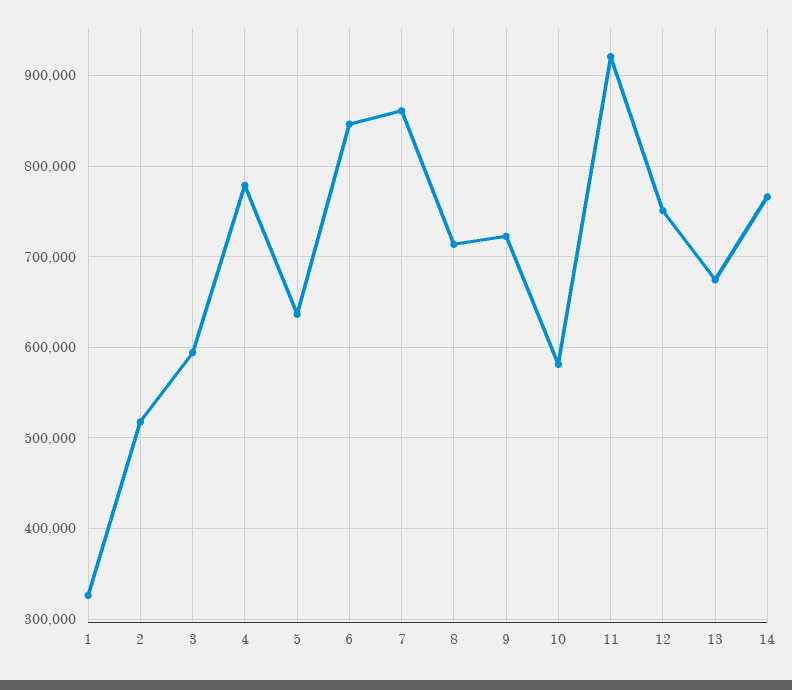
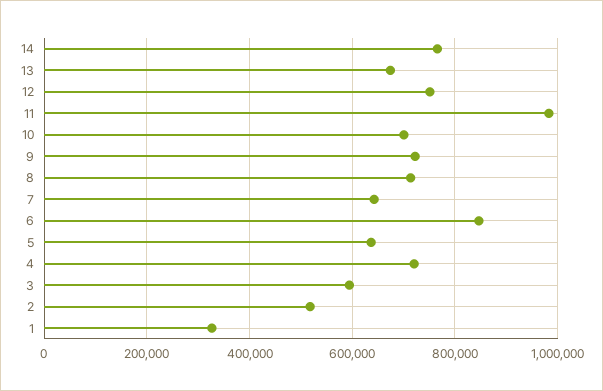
4: 780000 -> 720000
7: 860000 -> 640000
10: 580000 -> 700000
11: 920000 -> 980000

